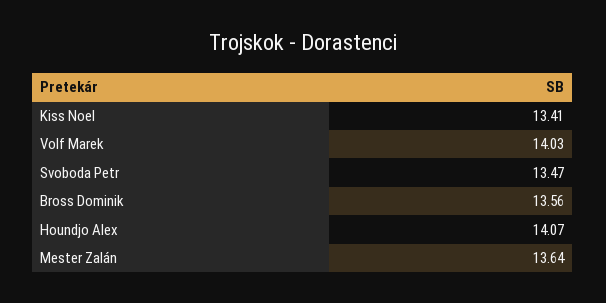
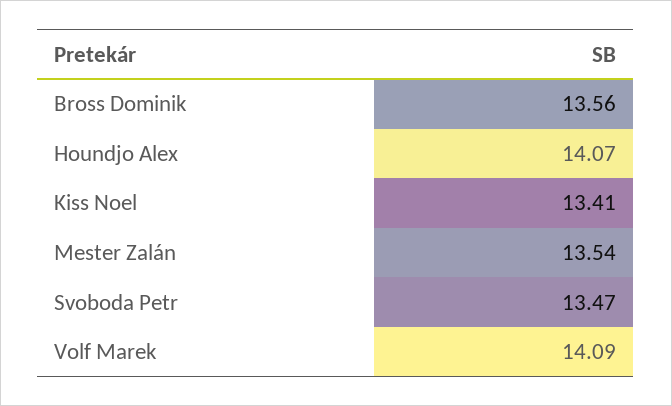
Volf Marek: 14.03 -> 14.09
Mester Zalán: 13.64 -> 13.54

